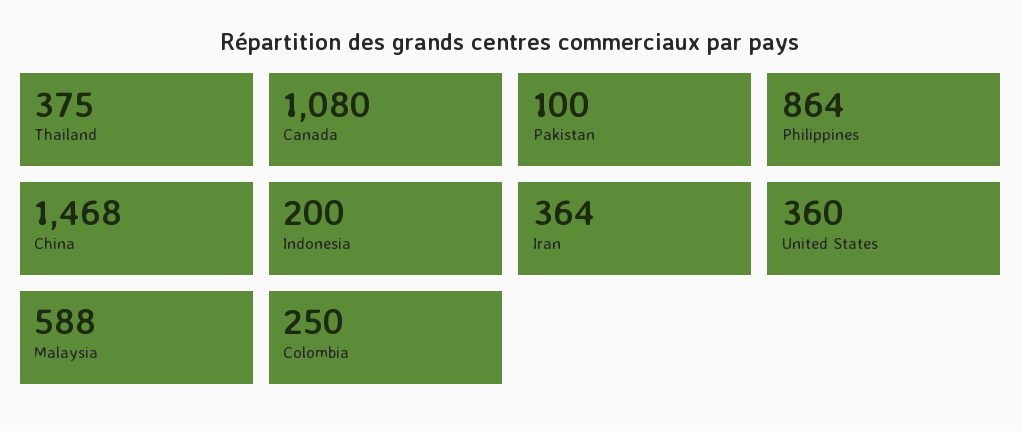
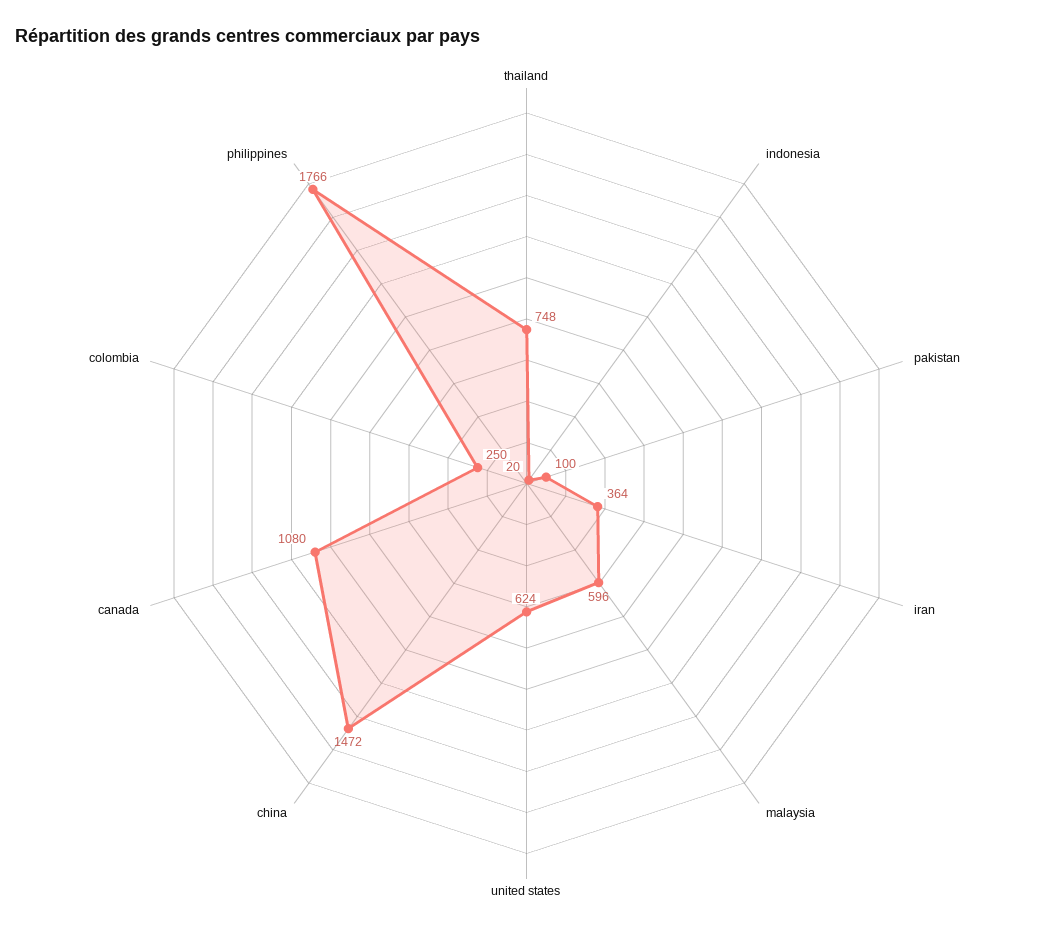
Thailand: 375 -> 748
Philippines: 864 -> 1766
China: 1468 -> 1472
Indonesia: 200 -> 20
United States: 360 -> 624
Malaysia: 588 -> 596

